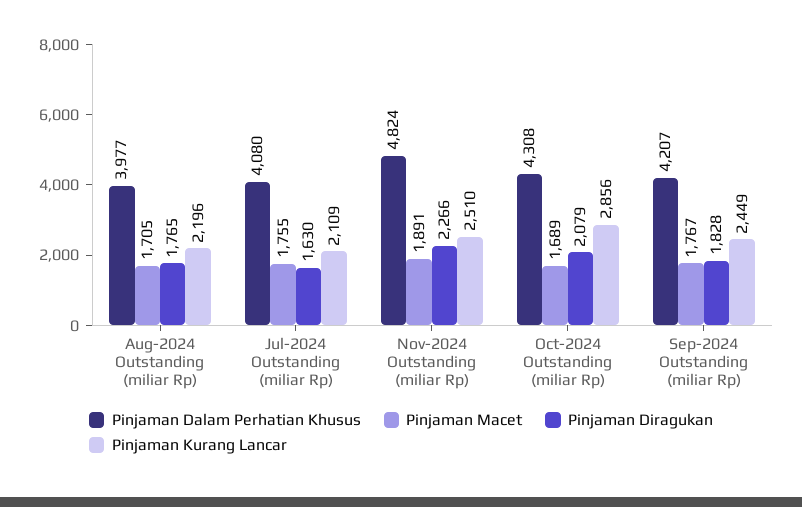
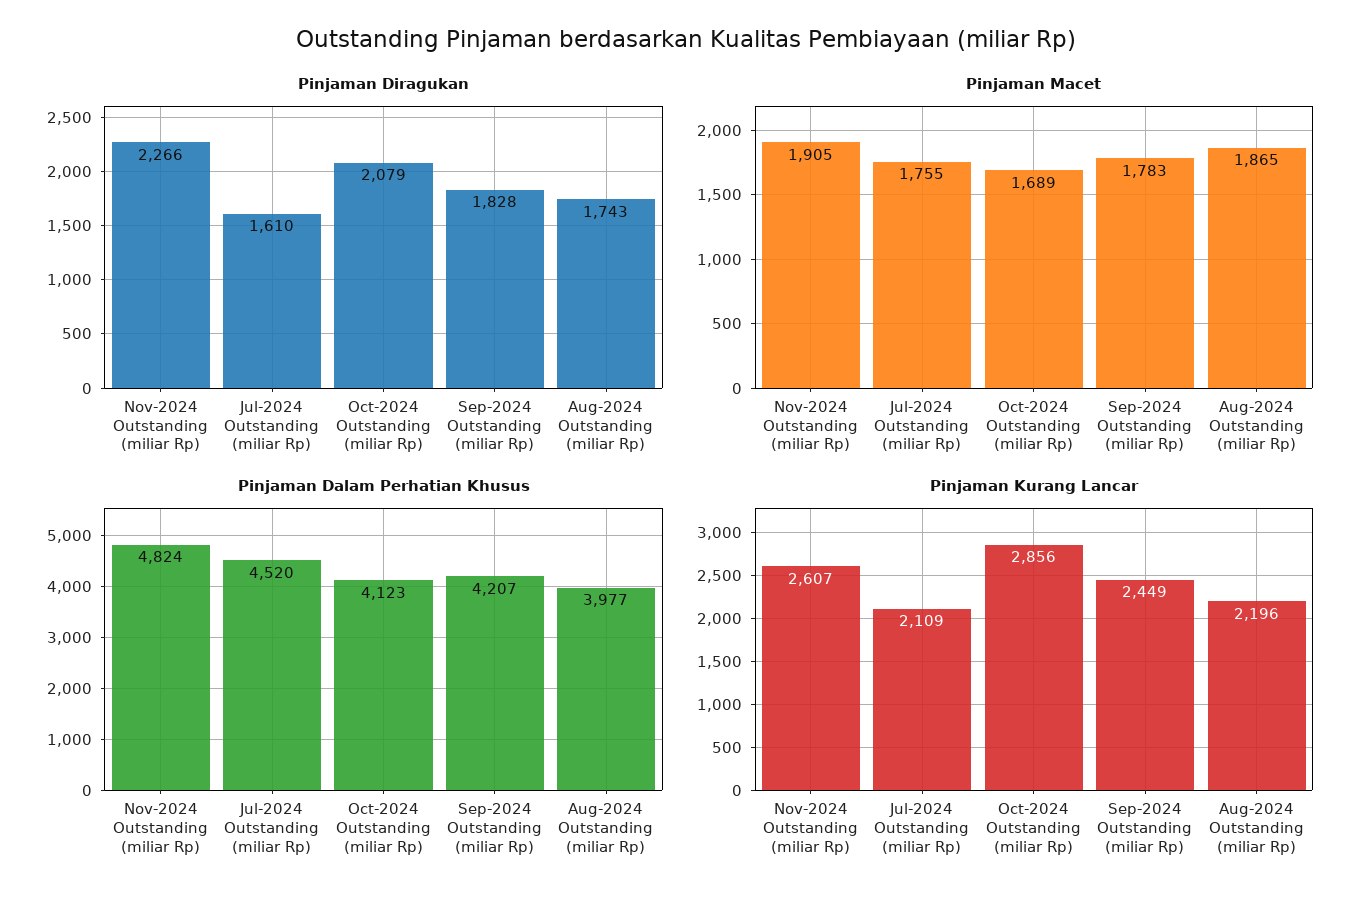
Pinjaman Macet, Aug-2024 Outstanding (miliar Rp): 1705 -> 1865
Pinjaman Diragukan, Aug-2024 Outstanding (miliar Rp): 1765 -> 1743
Pinjaman Dalam Perhatian Khusus, Jul-2024 Outstanding (miliar Rp): 4080 -> 4520
Pinjaman Diragukan, Jul-2024 Outstanding (miliar Rp): 1630 -> 1610
Pinjaman Macet, Nov-2024 Outstanding (miliar Rp): 1891 -> 1905
Pinjaman Kurang Lancar, Nov-2024 Outstanding (miliar Rp): 2510 -> 2607
Pinjaman Dalam Perhatian Khusus, Oct-2024 Outstanding (miliar Rp): 4308 -> 4123
Pinjaman Macet, Sep-2024 Outstanding (miliar Rp): 1767 -> 1783

